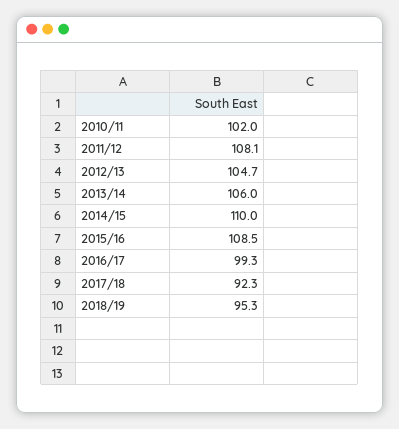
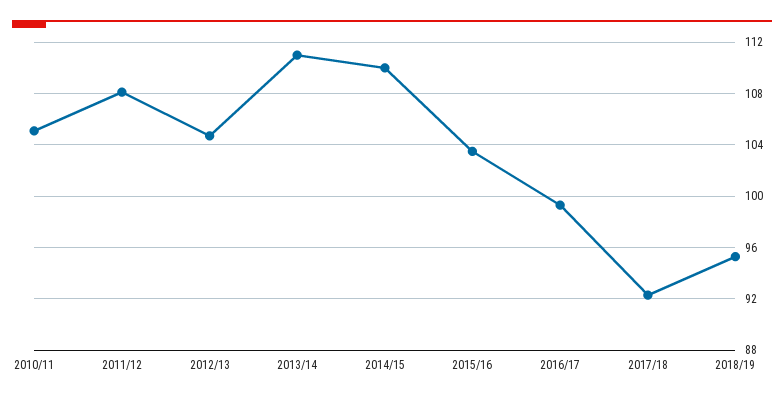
2010/11: 102 -> 105
2013/14: 106 -> 111
2015/16: 108.5 -> 103.5

